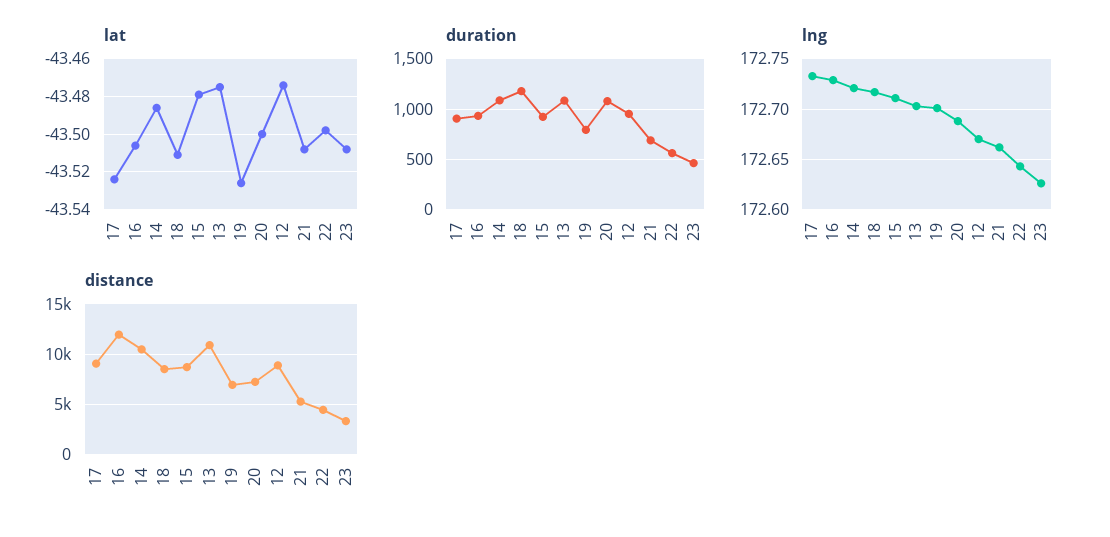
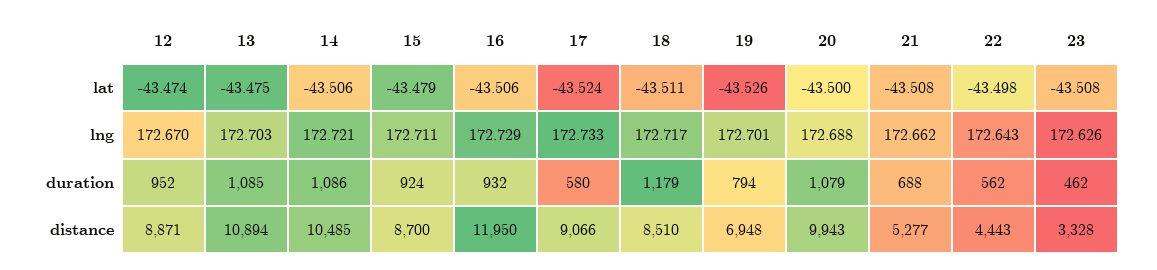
lat, 14: -43.485 -> -43.506
duration, 17: 900 -> 580
distance, 20: 7000 -> 9943

